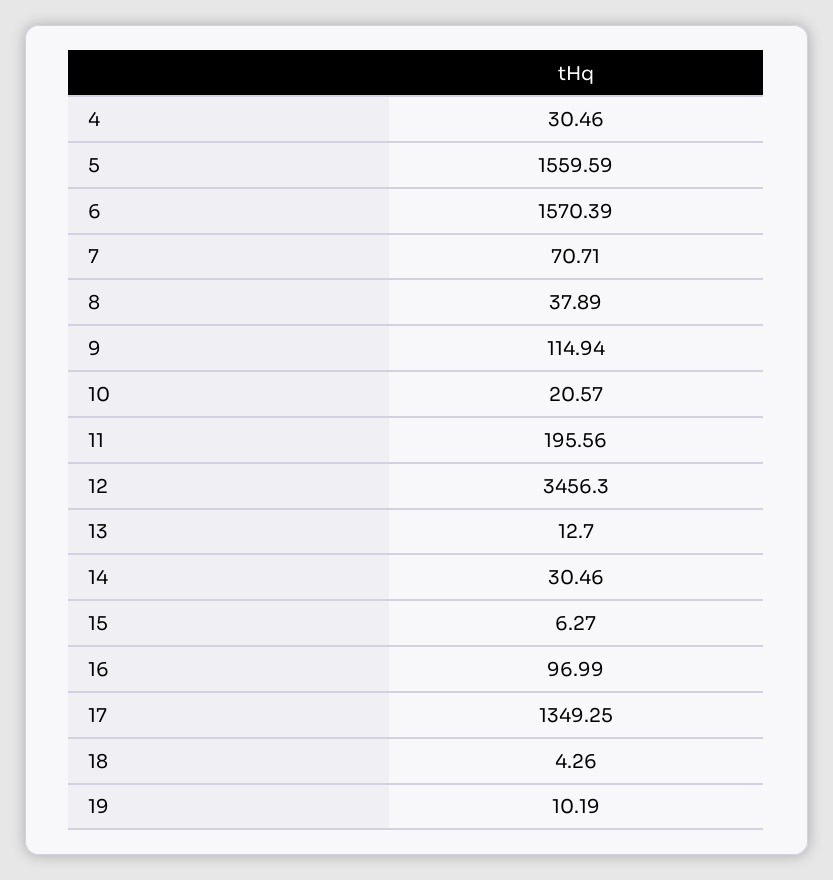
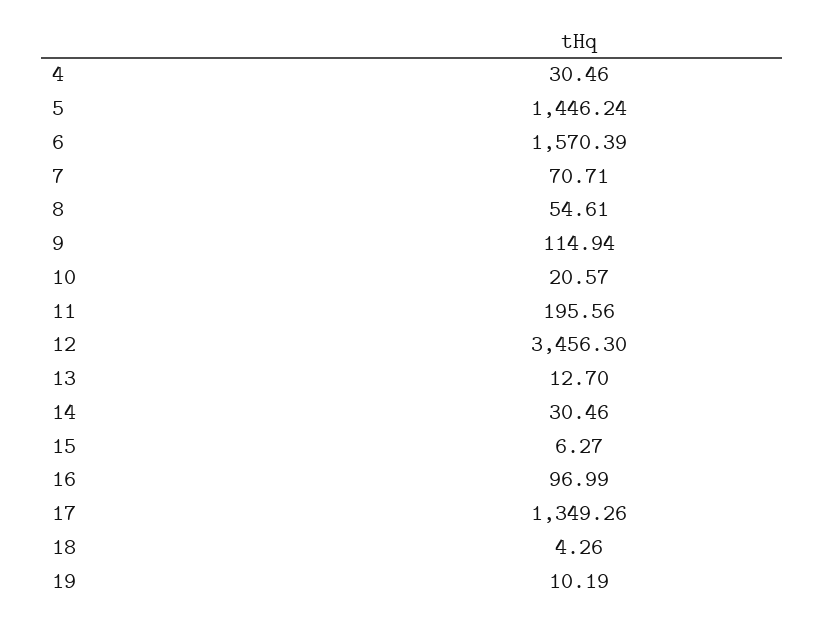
5: 1559.59 -> 1446.24
8: 37.89 -> 54.61
17: 1349.25 -> 1349.26

